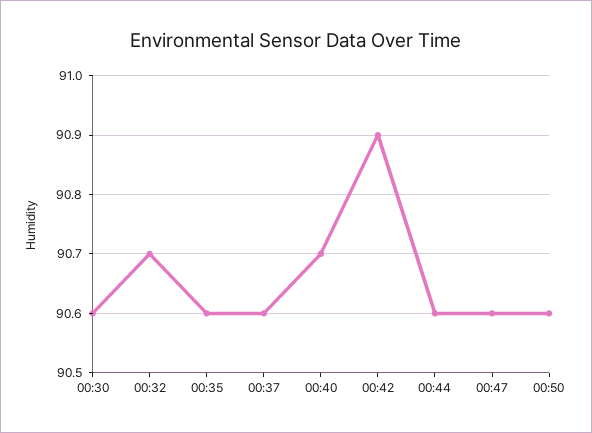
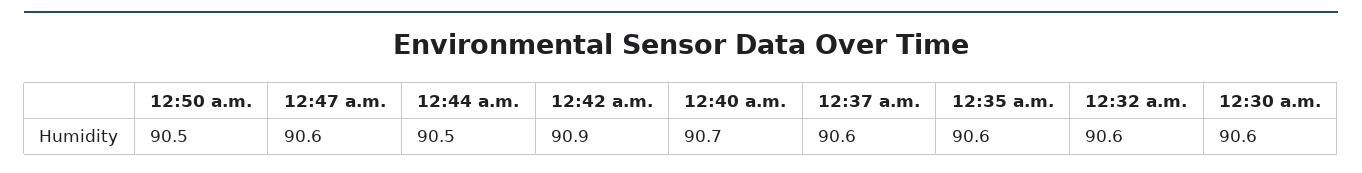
00:32: 90.7 -> 90.6
00:44: 90.6 -> 90.5
00:50: 90.6 -> 90.5

